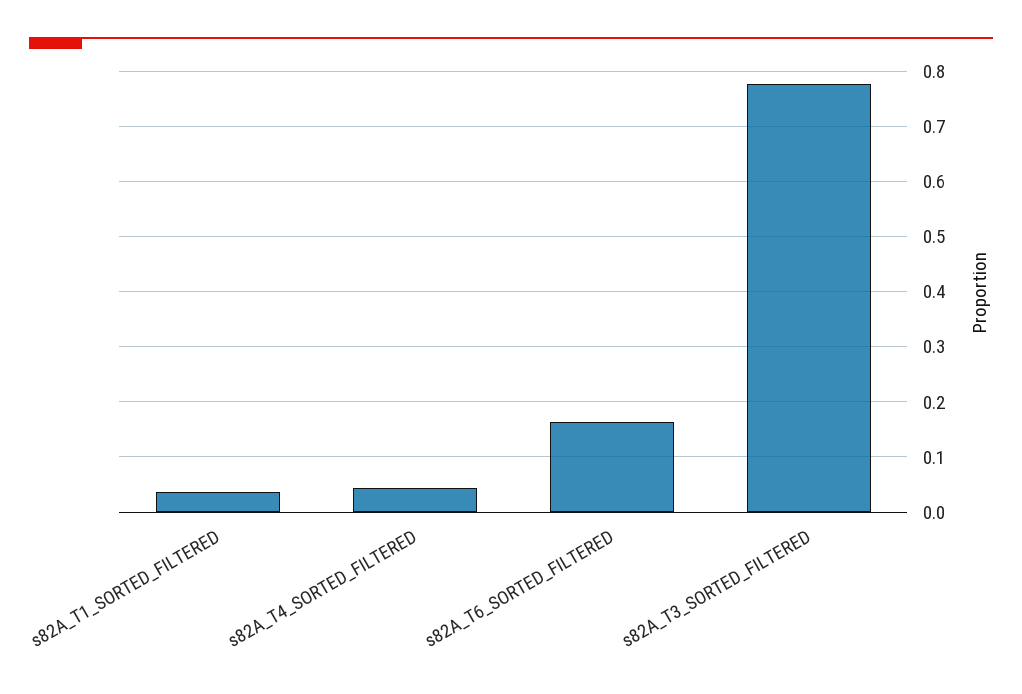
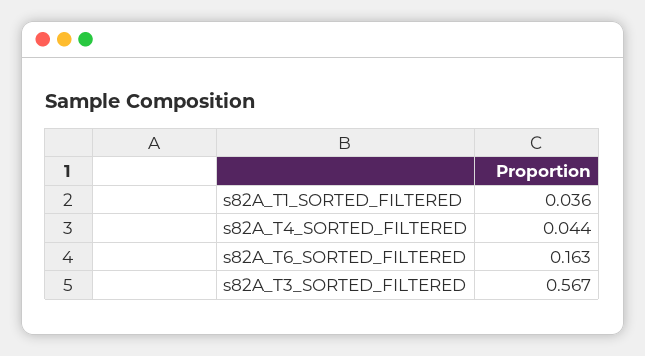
s82A_T3_SORTED_FILTERED: 0.78 -> 0.567

